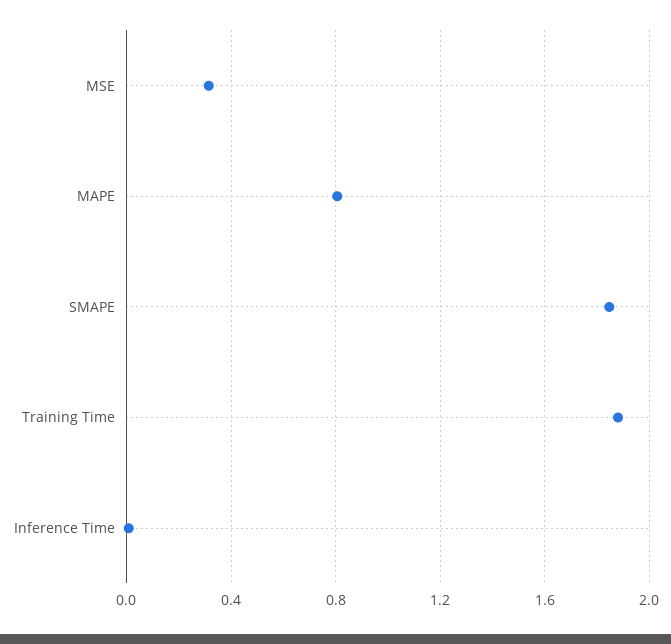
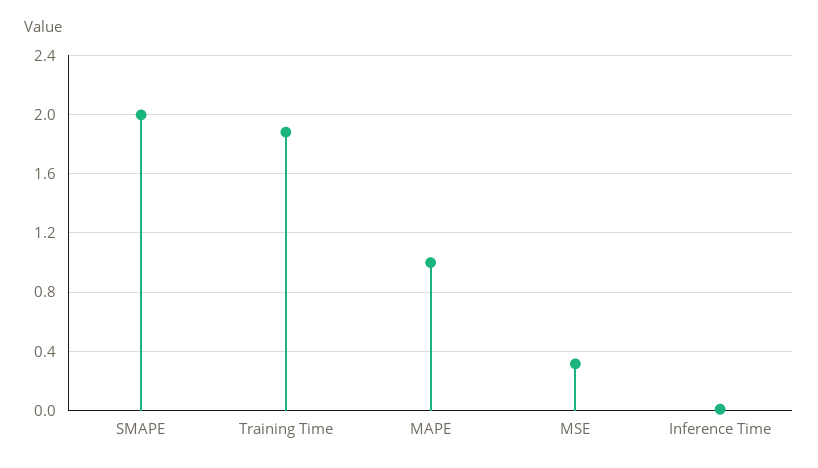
MAPE: 0.8 -> 1
SMAPE: 1.85 -> 2

